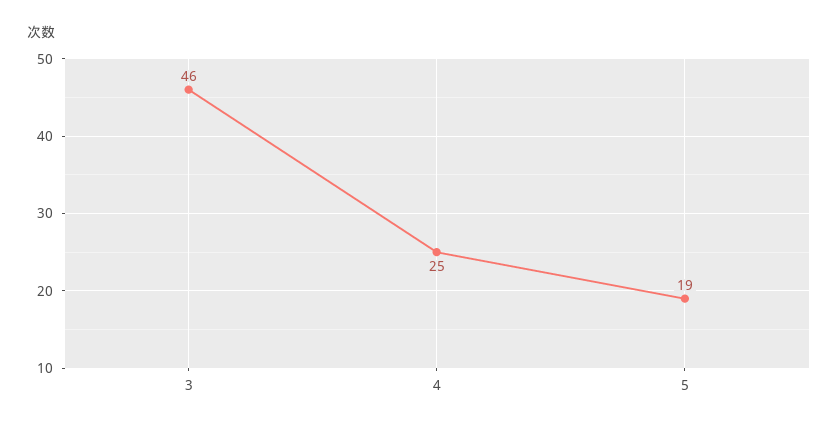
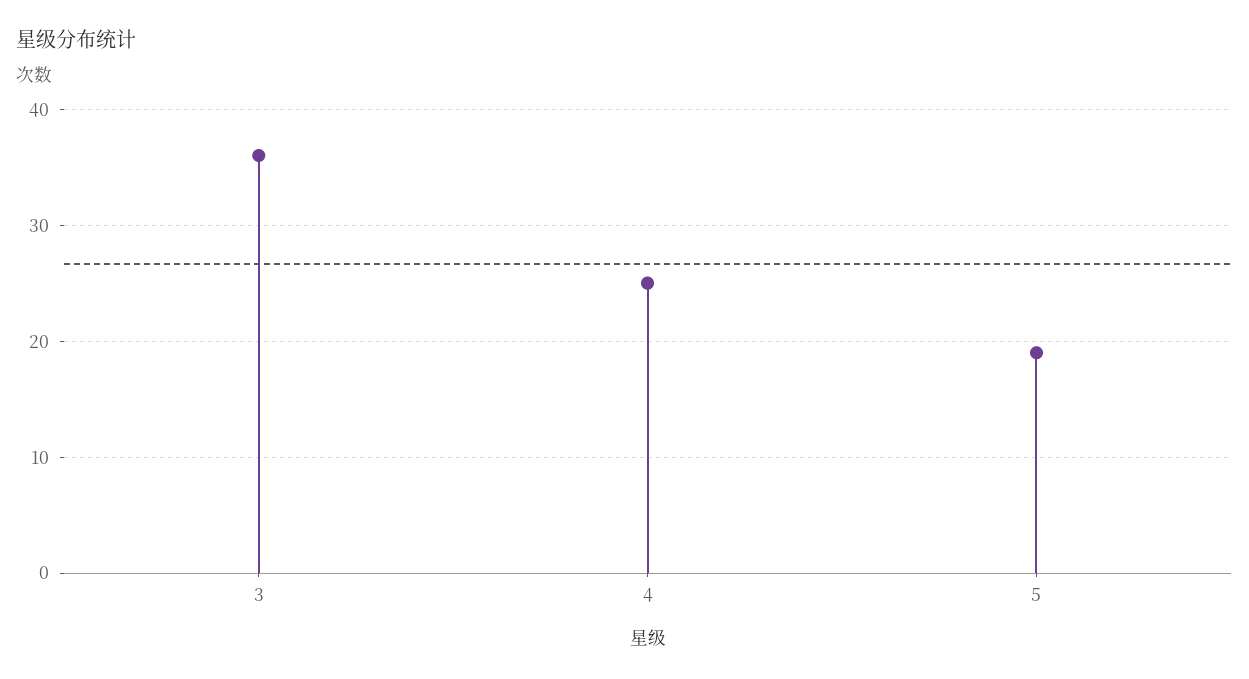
3: 46 -> 36

